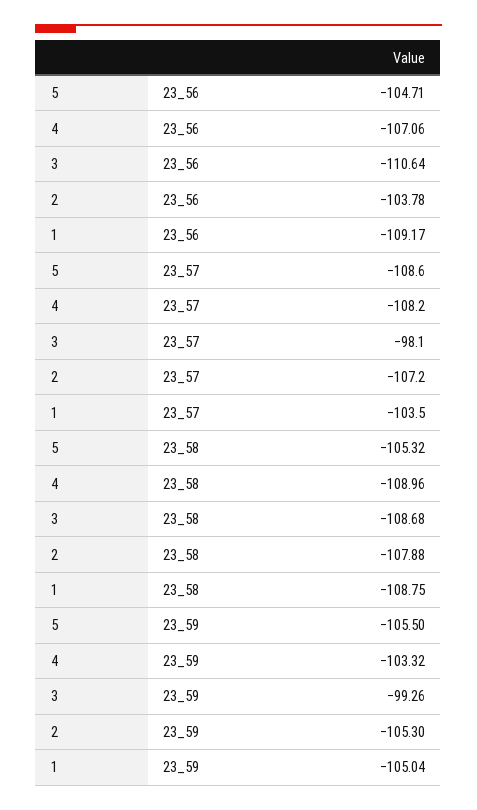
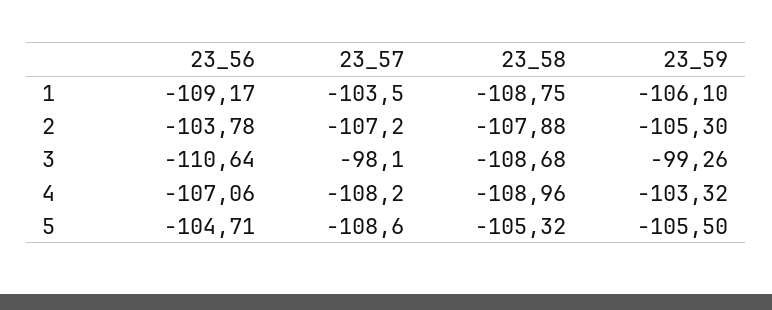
1, 23_59: -105.04 -> -106.1

